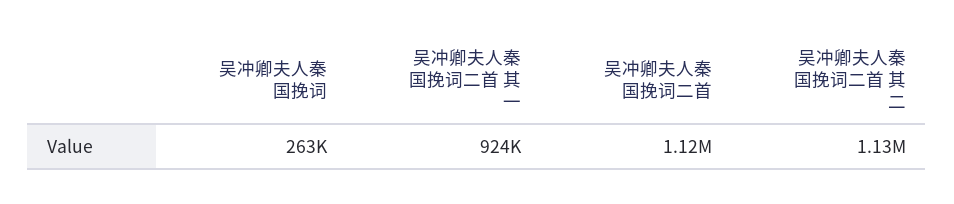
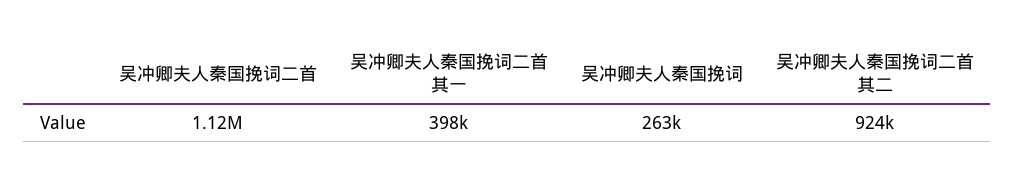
吴冲卿夫人秦国挽词二首 其一: 924000 -> 398000
吴冲卿夫人秦国挽词二首 其二: 1130000 -> 924000

